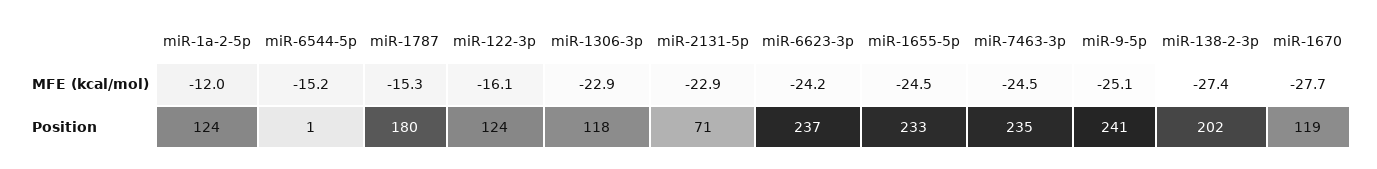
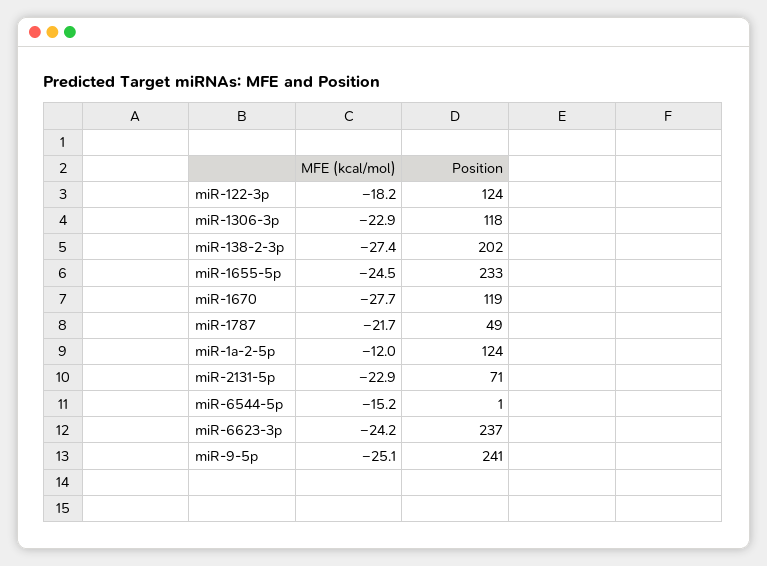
miR-1787, MFE (kcal/mol): -15.3 -> -21.7
miR-122-3p, MFE (kcal/mol): -16.1 -> -18.2
miR-7463-3p, MFE (kcal/mol): -24.5 -> none
miR-1787, Position: 180 -> 49
miR-7463-3p, Position: 235 -> none

